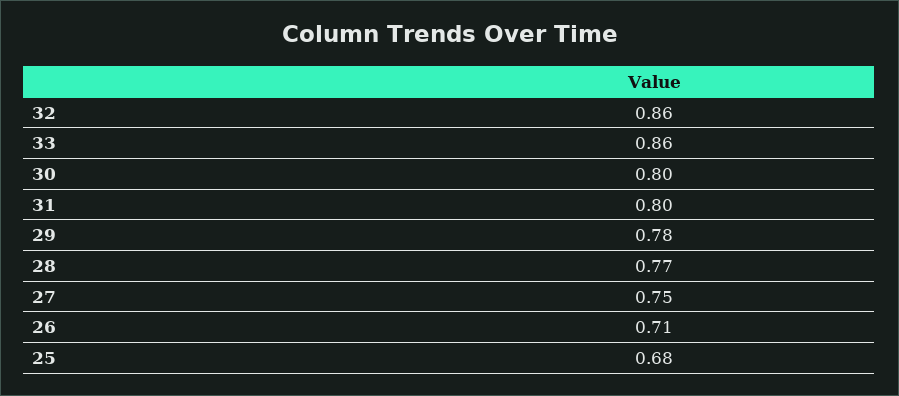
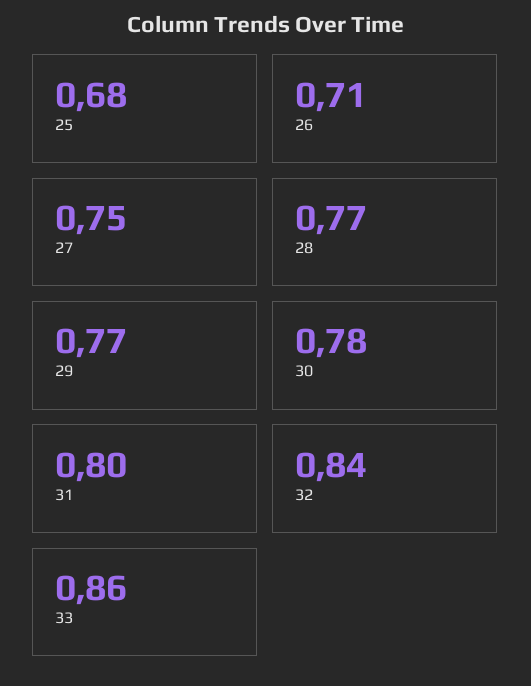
32: 0.86 -> 0.84
30: 0.8 -> 0.78
29: 0.78 -> 0.77

